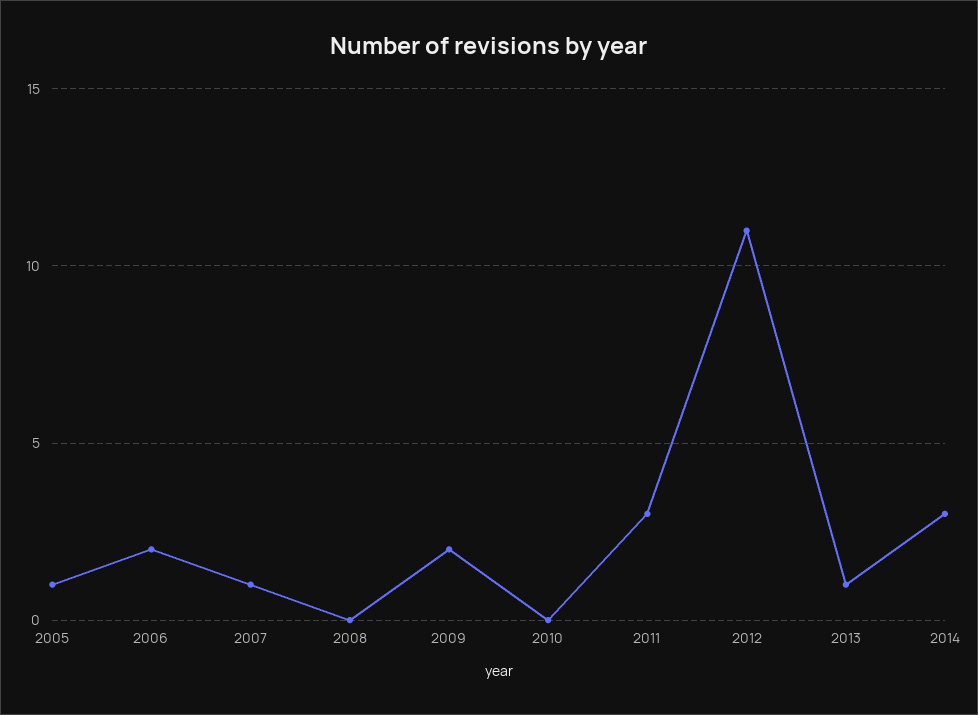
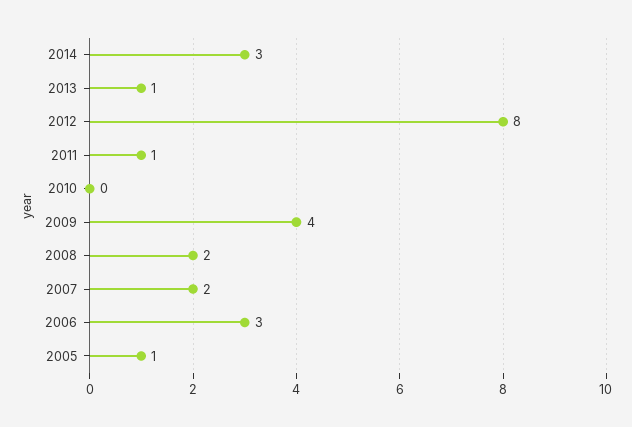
2006: 2 -> 3
2007: 1 -> 2
2008: 0 -> 2
2009: 2 -> 4
2011: 3 -> 1
2012: 11 -> 8

